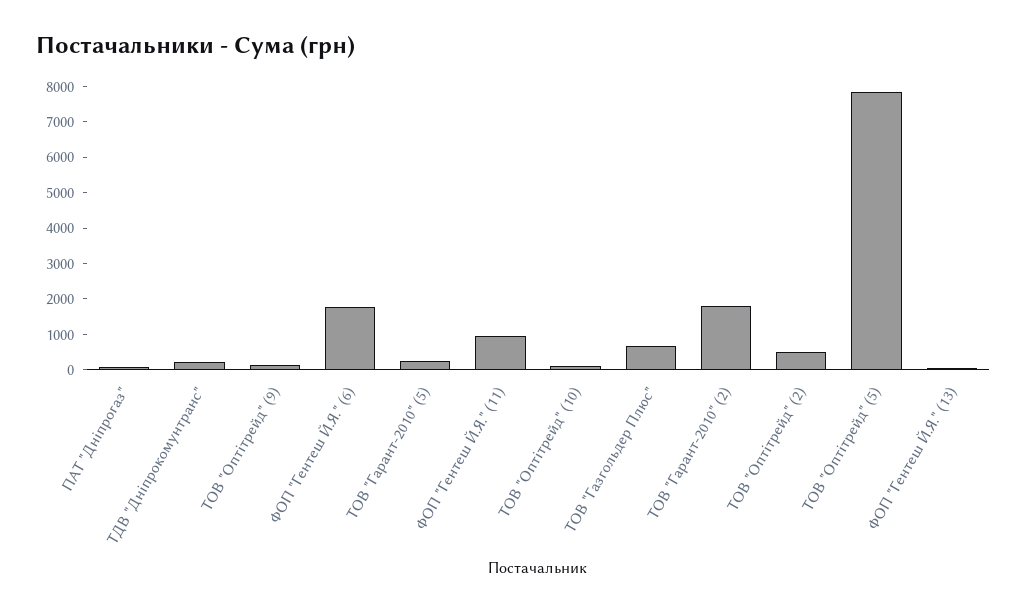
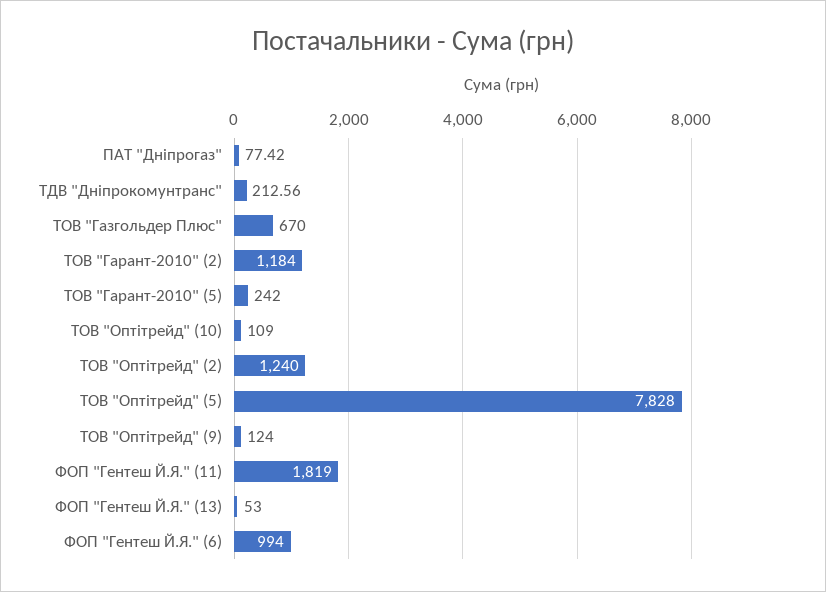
ФОП "Гентеш Й.Я." (6): 1750 -> 994
ФОП "Гентеш Й.Я." (11): 1000 -> 1819
ТОВ "Гарант-2010" (2): 1750 -> 1184
ТОВ "Оптітрейд" (2): 500 -> 1240

